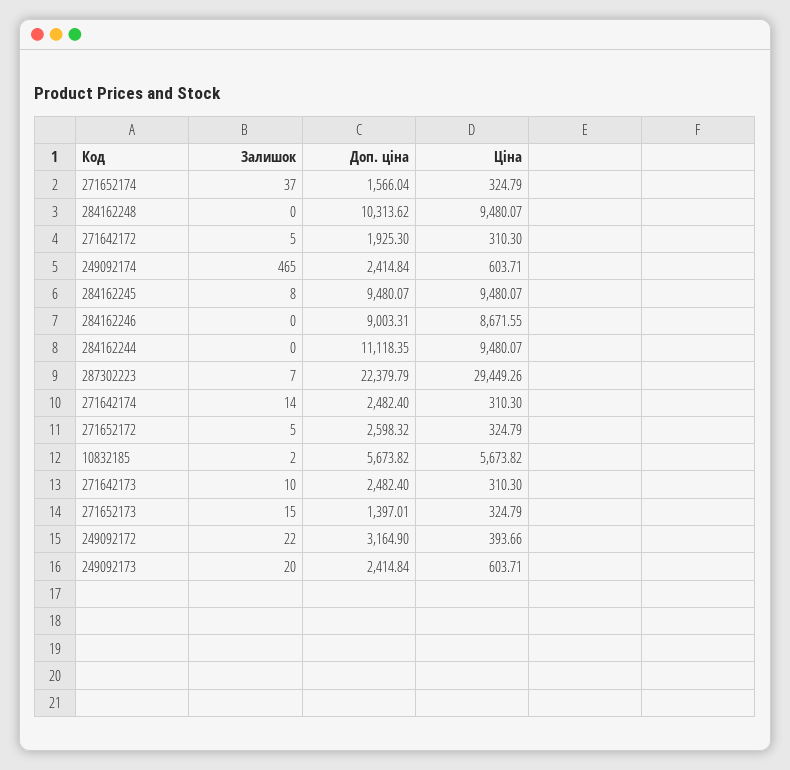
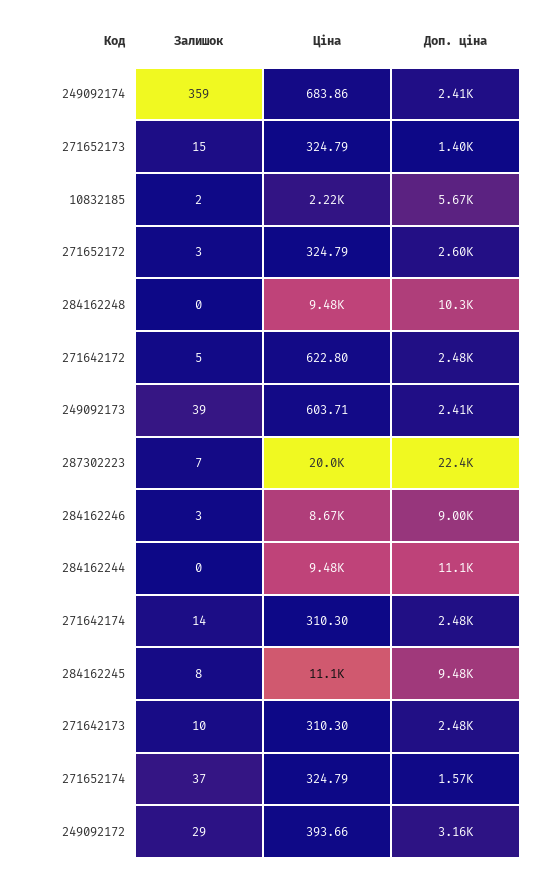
Доп. ціна, 271642172: 1925.3 -> 2480
Ціна, 271642172: 310.3 -> 622.8
Залишок, 249092174: 465 -> 359
Ціна, 249092174: 603.71 -> 683.86
Ціна, 284162245: 9480.07 -> 11100
Залишок, 284162246: 0 -> 3
Ціна, 287302223: 29449.26 -> 20000
Залишок, 271652172: 5 -> 3
Ціна, 10832185: 5673.82 -> 2220
Залишок, 249092172: 22 -> 29
Залишок, 249092173: 20 -> 39

